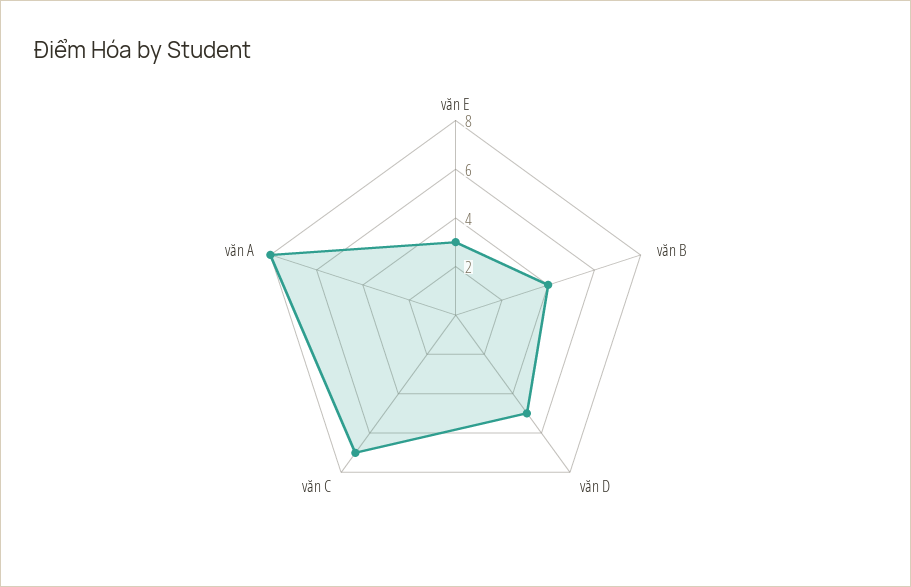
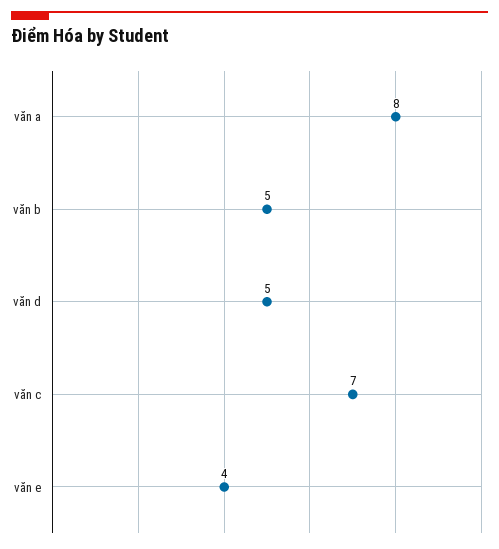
văn E: 3 -> 4
văn B: 4 -> 5

